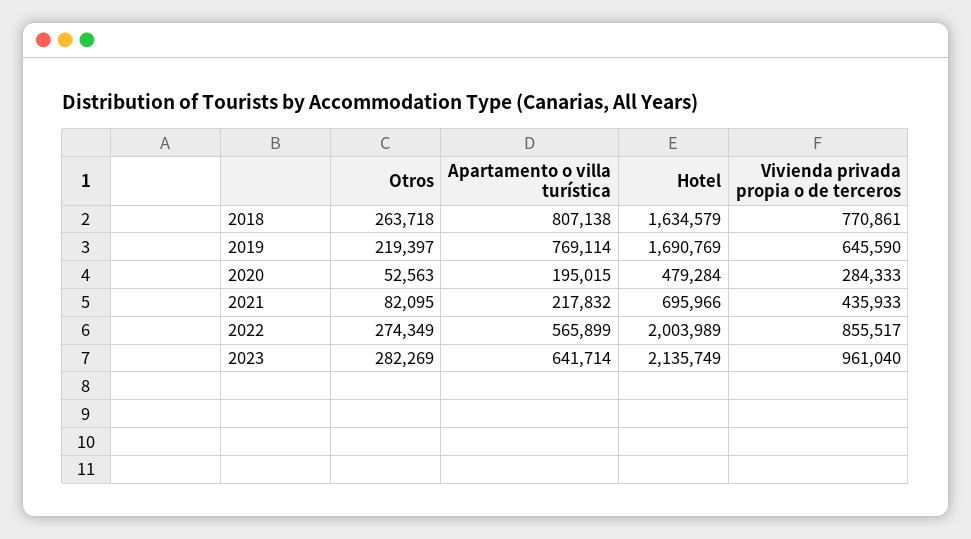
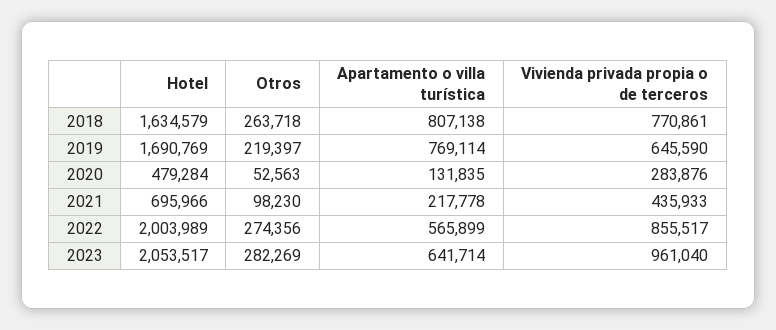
Apartamento o villa turística, 2020: 195015 -> 131835
Vivienda privada propia o de terceros, 2020: 284333 -> 283876
Otros, 2021: 82095 -> 98230
Apartamento o villa turística, 2021: 217832 -> 217778
Otros, 2022: 274349 -> 274356
Hotel, 2023: 2135749 -> 2053517

